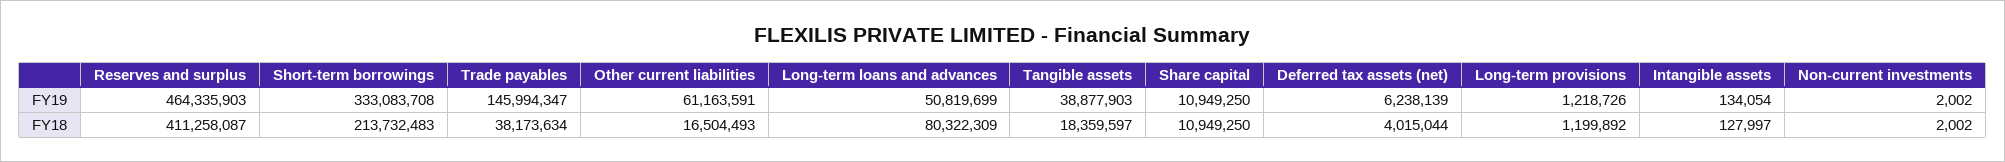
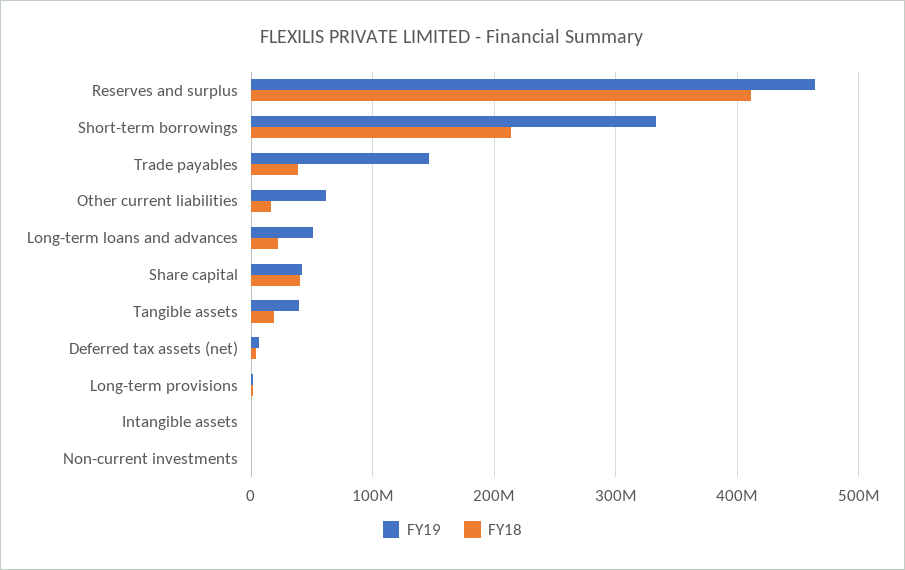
FY19, Share capital: 10949250 -> 40000000
FY18, Long-term loans and advances: 80322309 -> 20000000
FY18, Share capital: 10949250 -> 40000000

